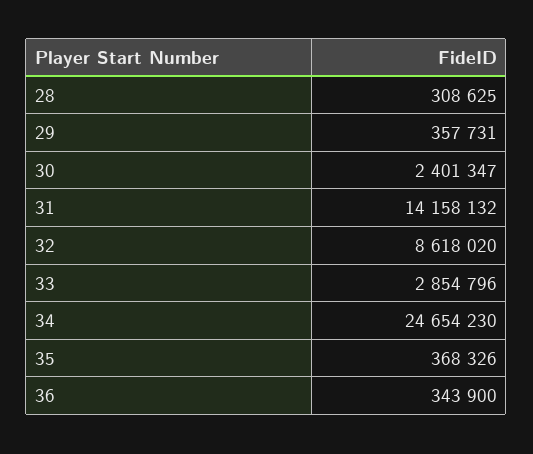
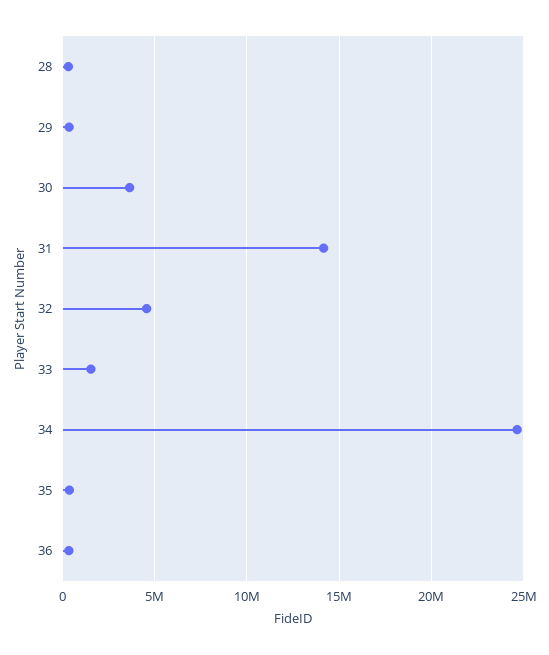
30: 2401347 -> 3500000
32: 8618020 -> 4500000
33: 2854796 -> 1500000

